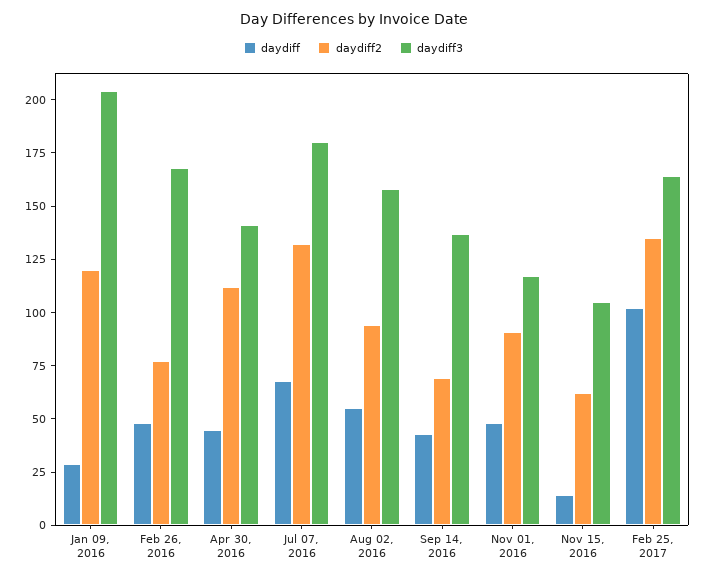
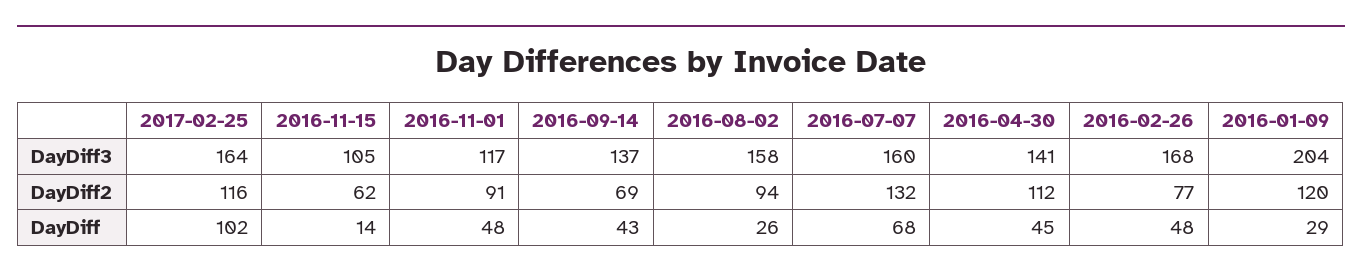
daydiff3, Jul 07, 2016: 180 -> 160
daydiff, Aug 02, 2016: 55 -> 26
daydiff2, Feb 25, 2017: 135 -> 116

